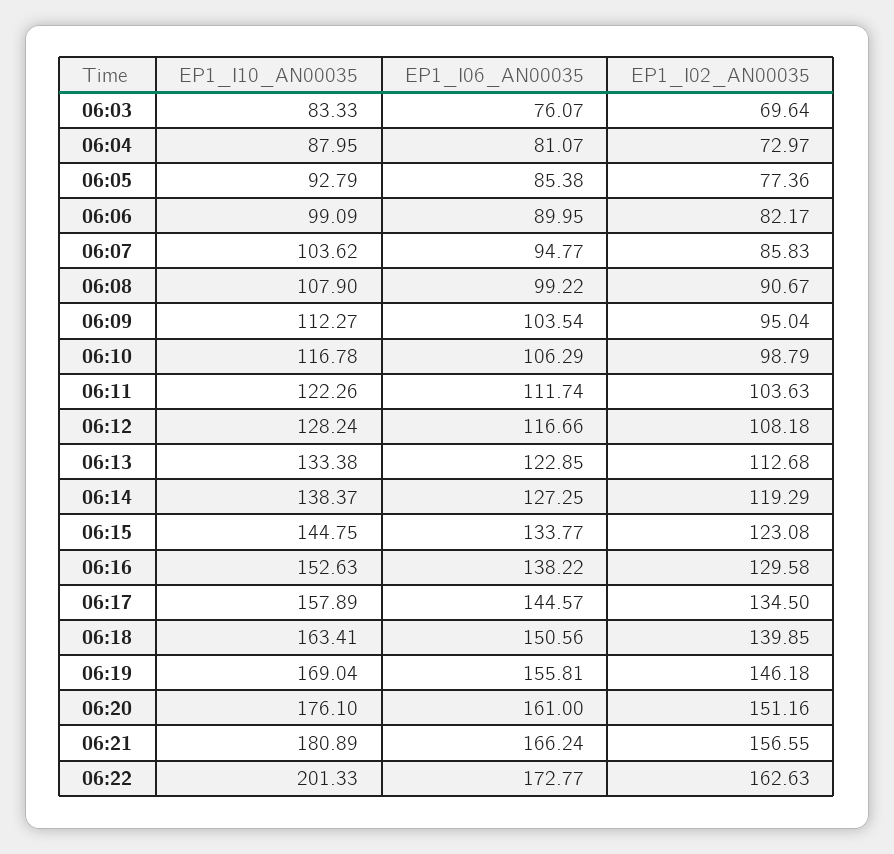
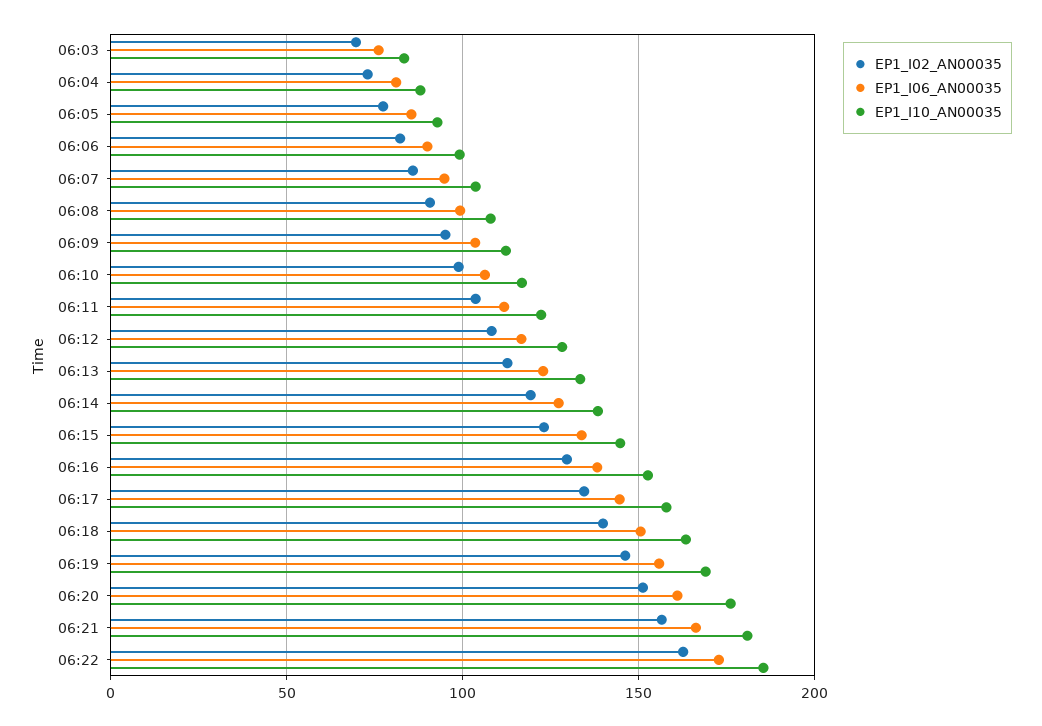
EP1_I10_AN00035, 06:22: 201.33 -> 185

